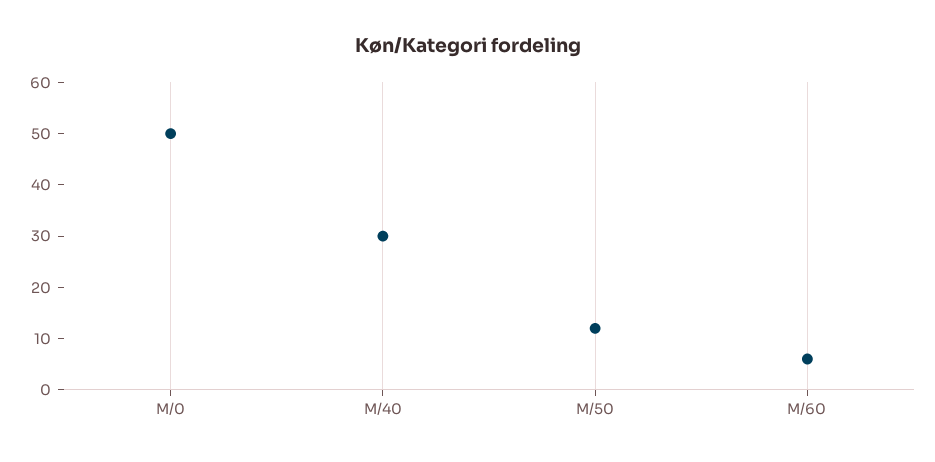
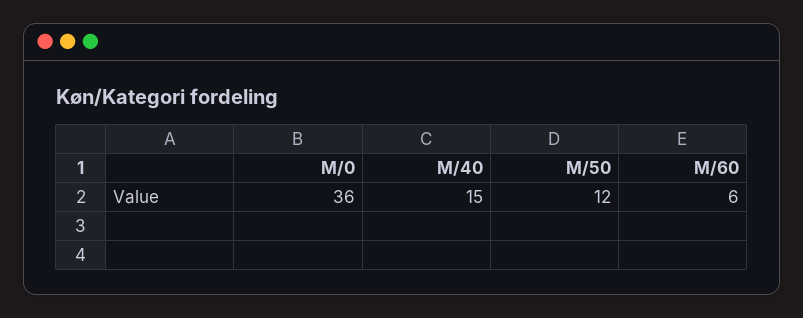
M/0: 50 -> 36
M/40: 30 -> 15

